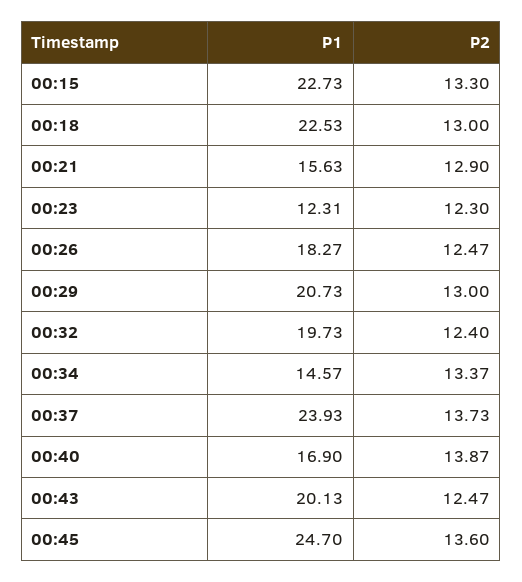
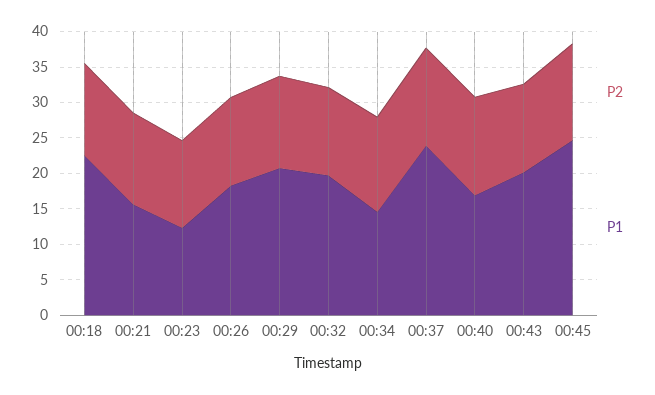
P1, 00:15: 22.73 -> none
P2, 00:15: 13.3 -> none

